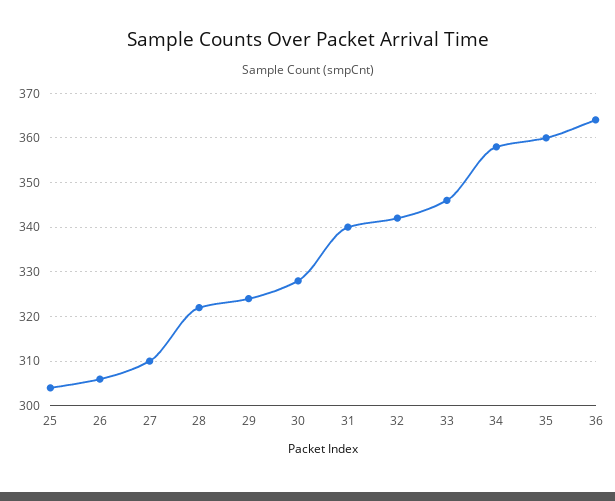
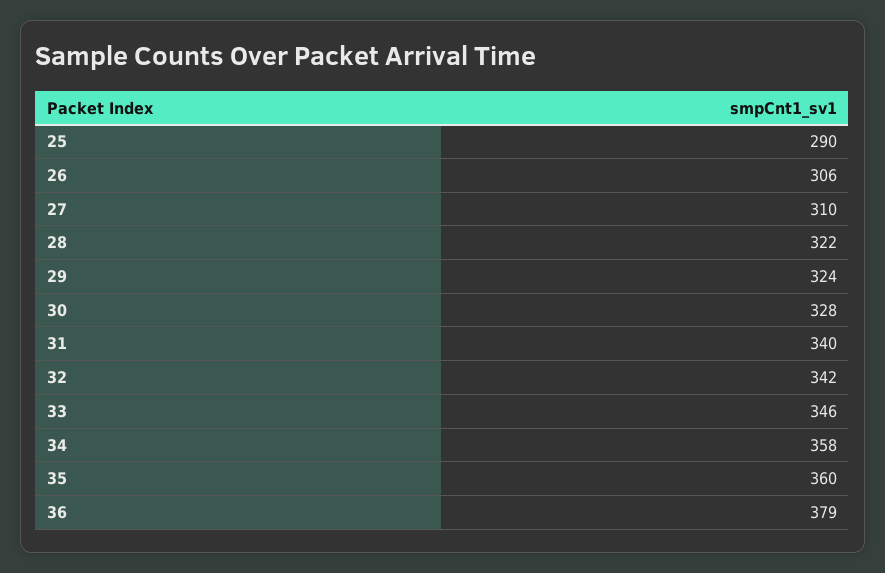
25: 305 -> 290
36: 365 -> 379

